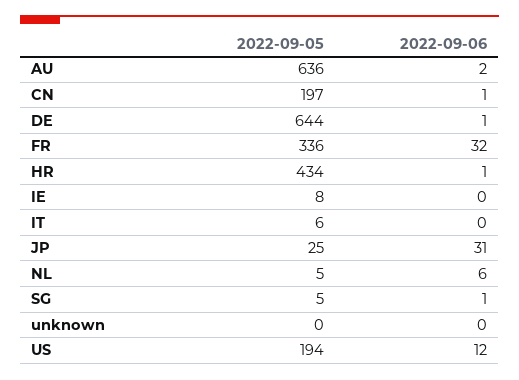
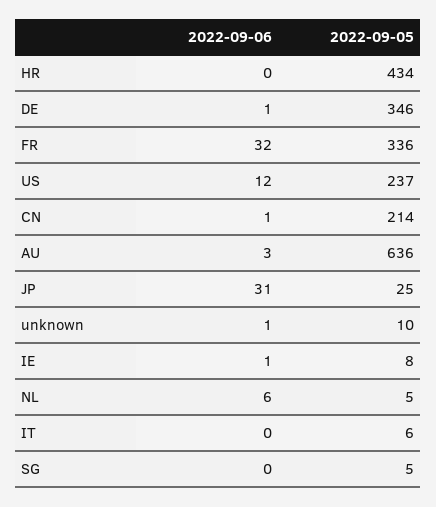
2022-09-06, AU: 2 -> 3
2022-09-05, CN: 197 -> 214
2022-09-05, DE: 644 -> 346
2022-09-06, HR: 1 -> 0
2022-09-06, IE: 0 -> 1
2022-09-06, SG: 1 -> 0
2022-09-05, unknown: 0 -> 10
2022-09-06, unknown: 0 -> 1
2022-09-05, US: 194 -> 237

